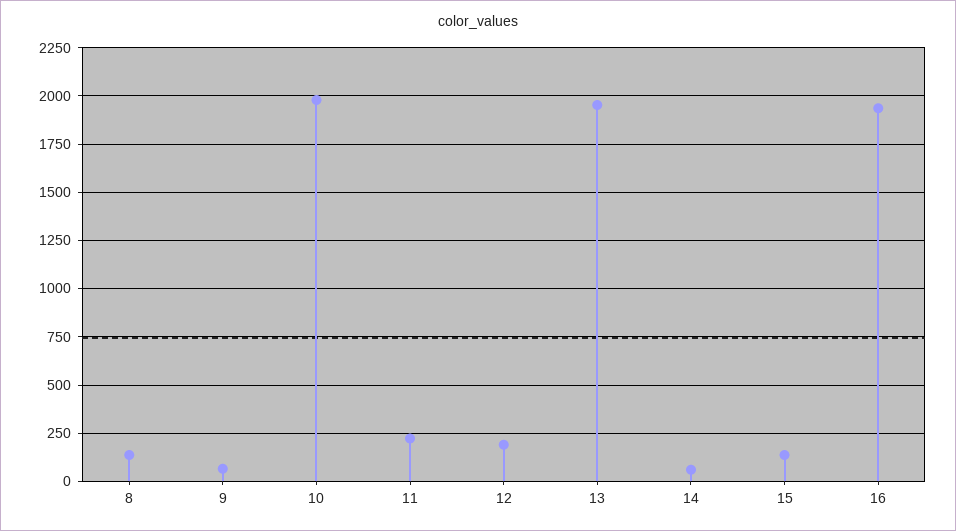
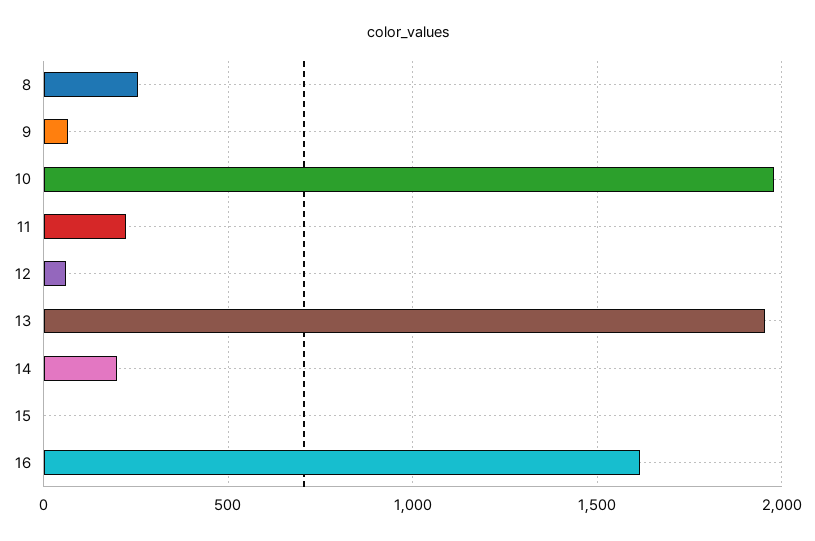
8: 150 -> 250
12: 200 -> 50
14: 50 -> 200
15: 150 -> 0
16: 1950 -> 1600

